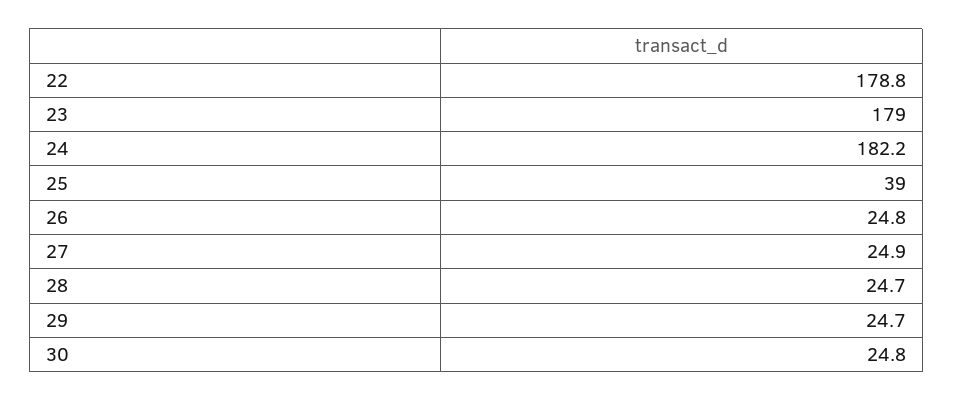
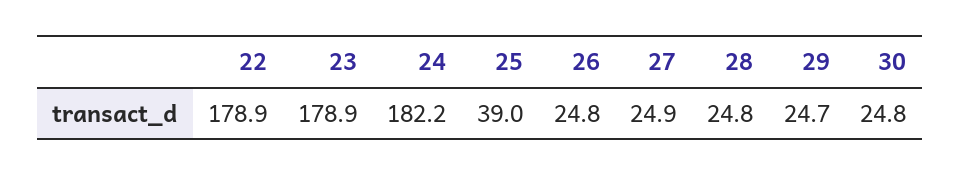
22: 178.8 -> 178.9
23: 179 -> 178.9
28: 24.7 -> 24.8

